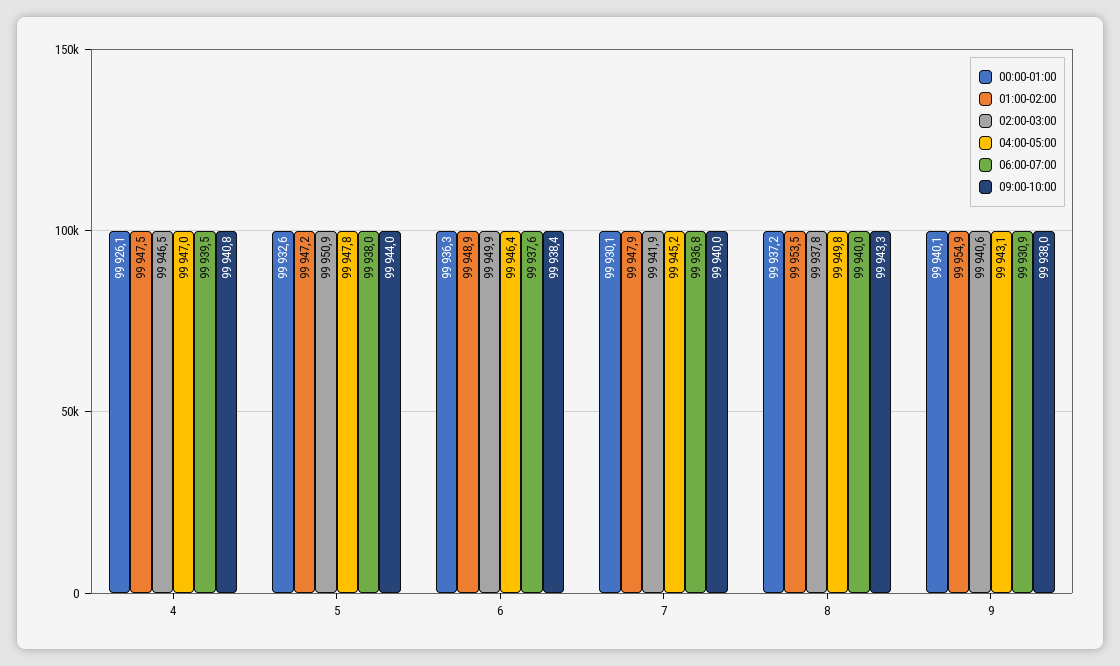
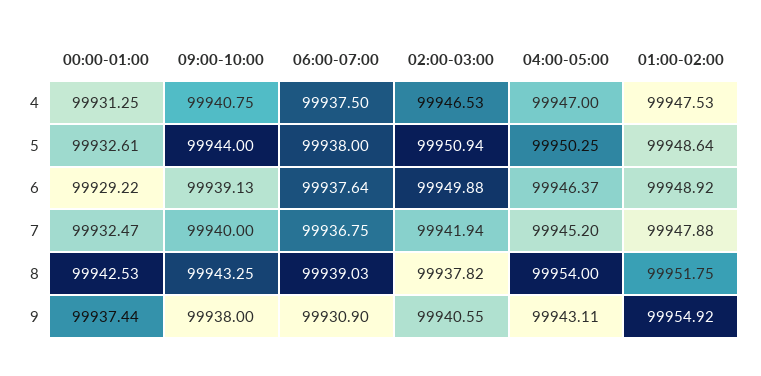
00:00-01:00, 4: 99926.1 -> 99931.25
06:00-07:00, 4: 99939.5 -> 99937.5
01:00-02:00, 5: 99947.2 -> 99948.64
04:00-05:00, 5: 99947.8 -> 99950.25
00:00-01:00, 6: 99936.3 -> 99929.22
09:00-10:00, 6: 99938.4 -> 99939.13
00:00-01:00, 7: 99930.1 -> 99932.47
00:00-01:00, 8: 99937.2 -> 99942.53
01:00-02:00, 8: 99953.5 -> 99951.75
04:00-05:00, 8: 99949.8 -> 99954
06:00-07:00, 8: 99940 -> 99939.03
00:00-01:00, 9: 99940.1 -> 99937.44

